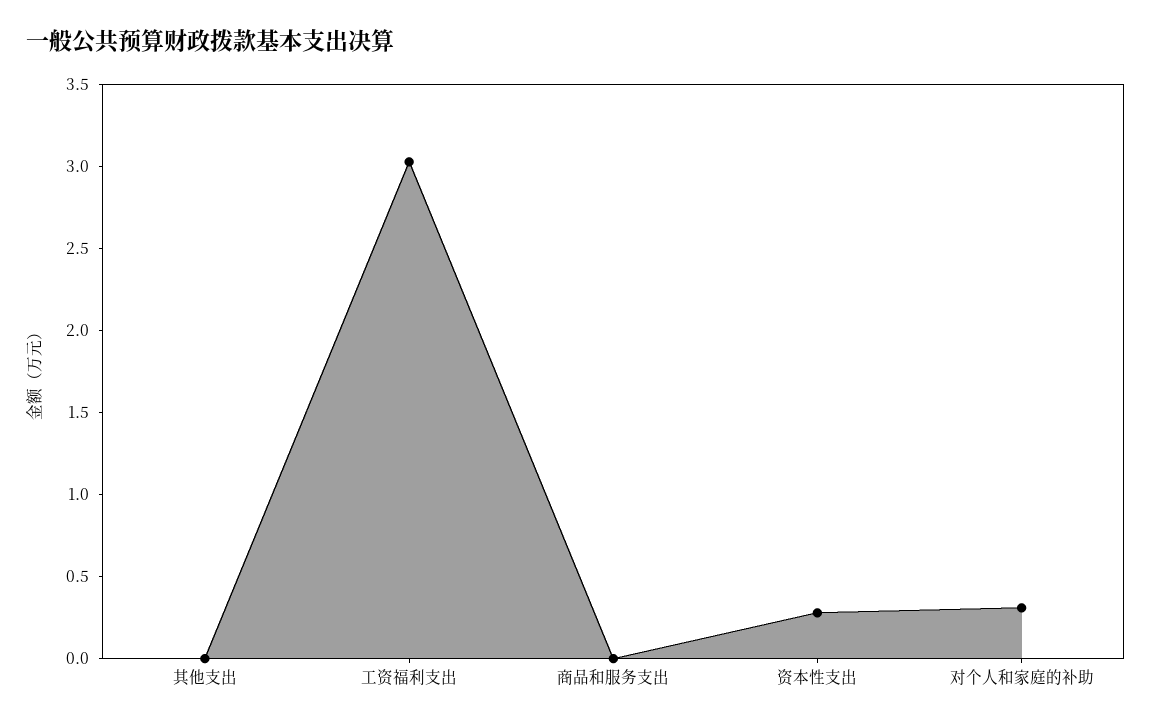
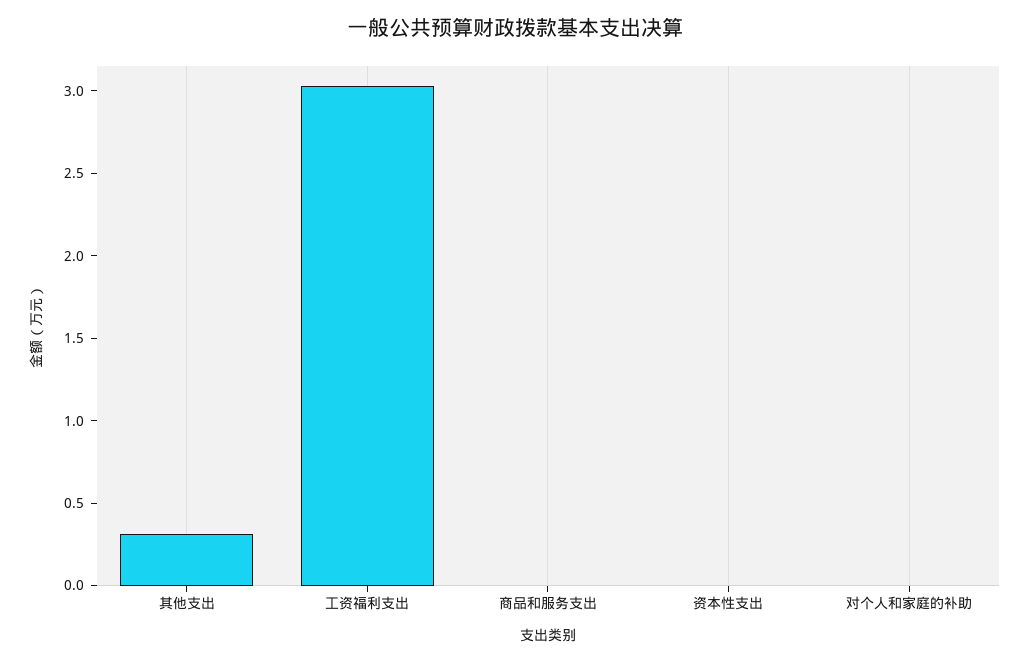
其他支出: 0 -> 0.3
资本性支出: 0.3 -> 0
对个人和家庭的补助: 0.3 -> 0

